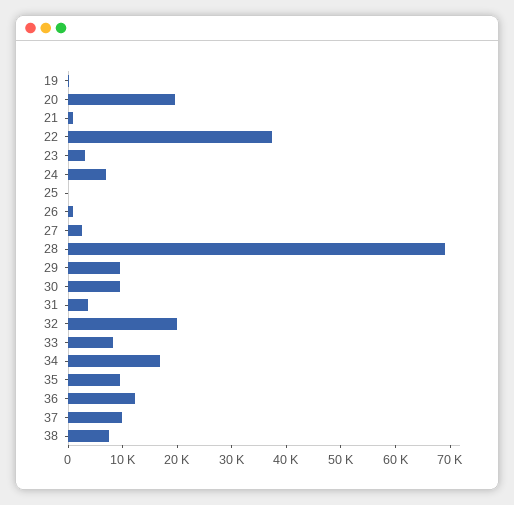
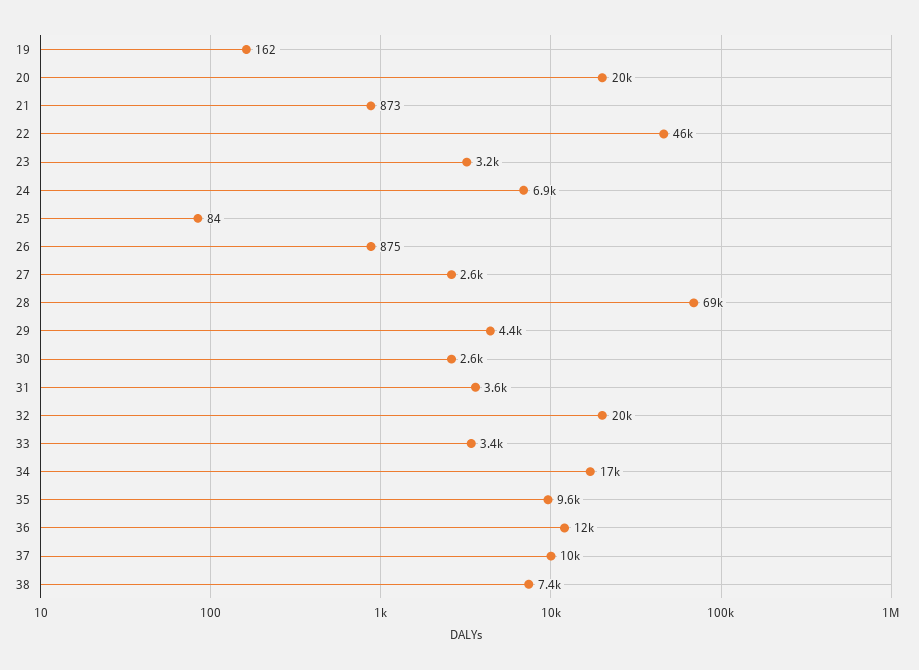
22: 38000 -> 46000
29: 10000 -> 4400
30: 10000 -> 2600
33: 8000 -> 3400

